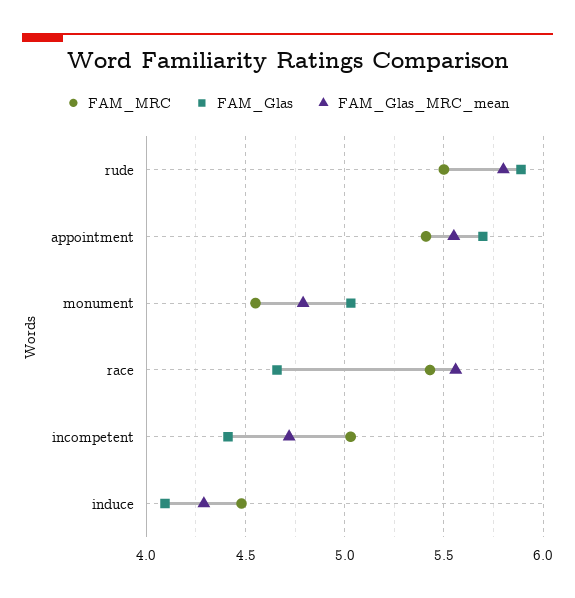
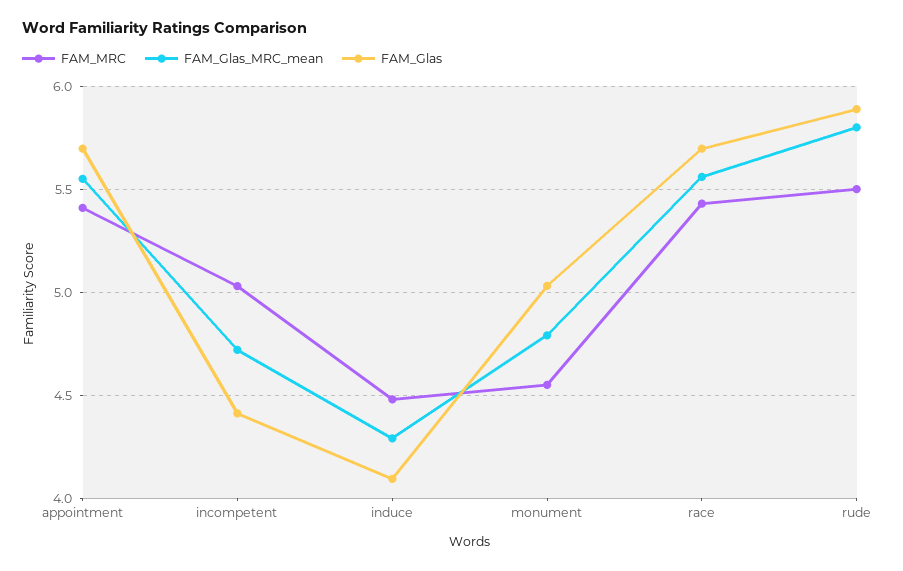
FAM_Glas, race: 4.65 -> 5.7

